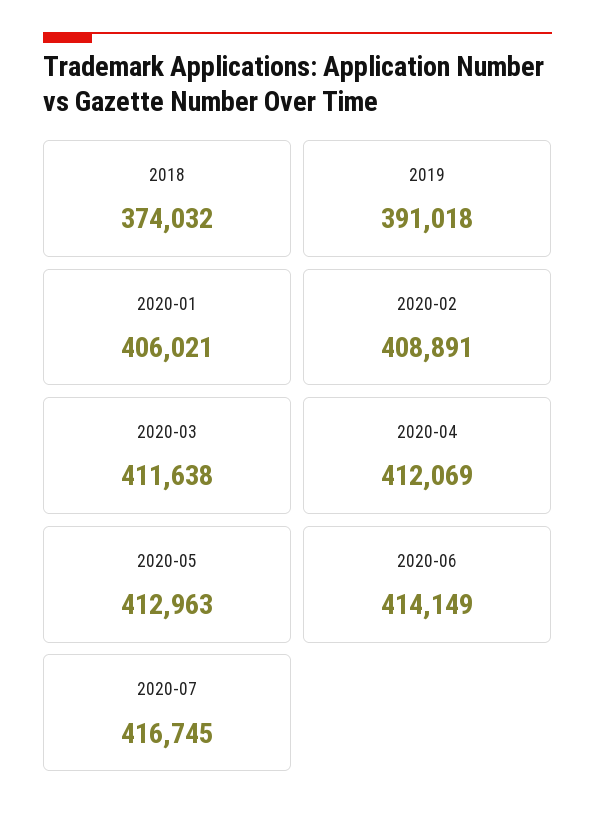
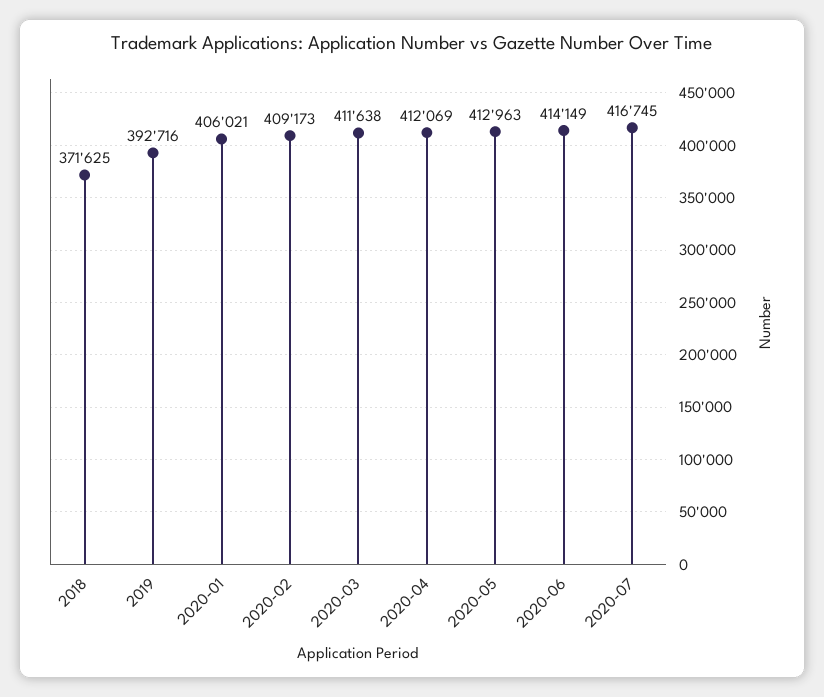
2018: 374032 -> 371625
2019: 391018 -> 392716
2020-02: 408891 -> 409173

